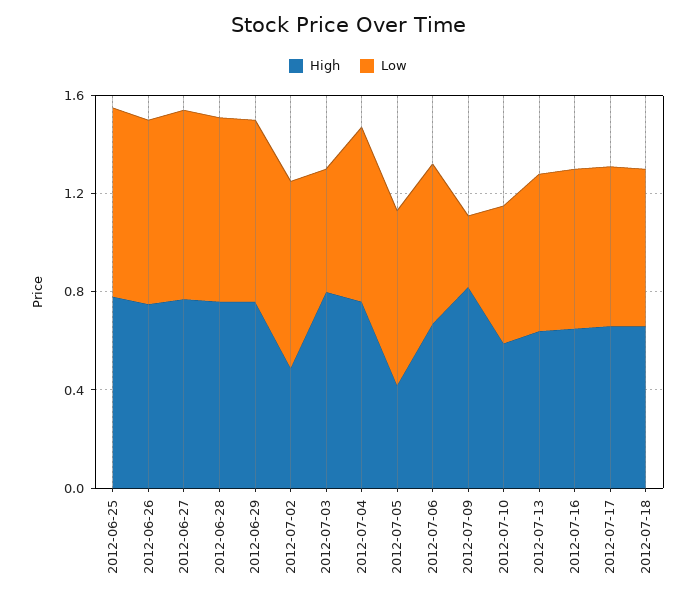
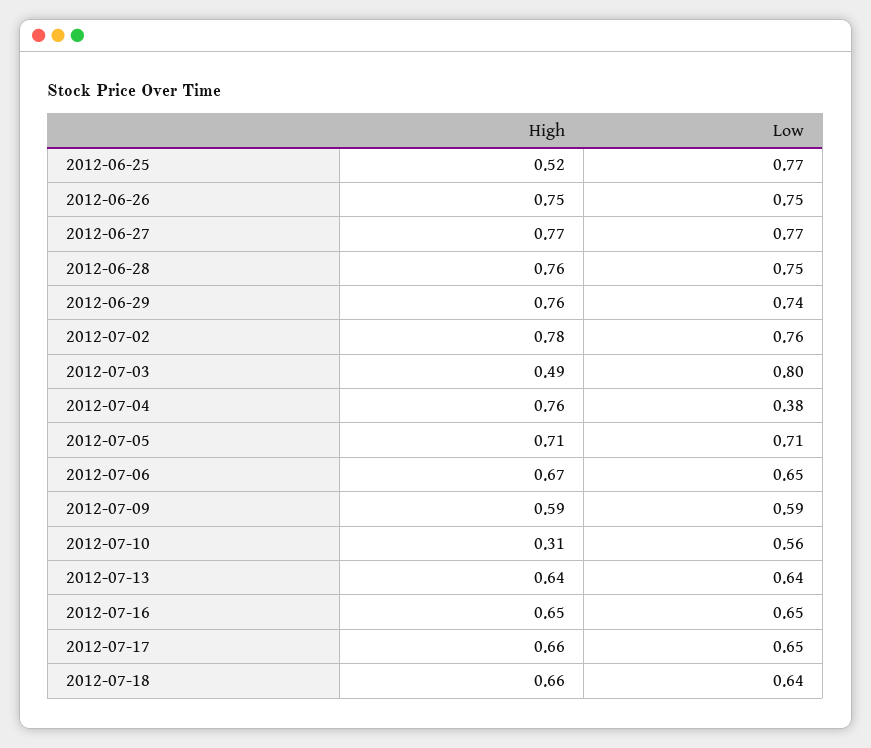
High, 2012-06-25: 0.8 -> 0.52
High, 2012-07-02: 0.5 -> 0.78
High, 2012-07-03: 0.8 -> 0.49
Low, 2012-07-03: 0.5 -> 0.8
Low, 2012-07-04: 0.7 -> 0.38
High, 2012-07-05: 0.4 -> 0.71
High, 2012-07-09: 0.8 -> 0.59
Low, 2012-07-09: 0.3 -> 0.59
High, 2012-07-10: 0.6 -> 0.31

